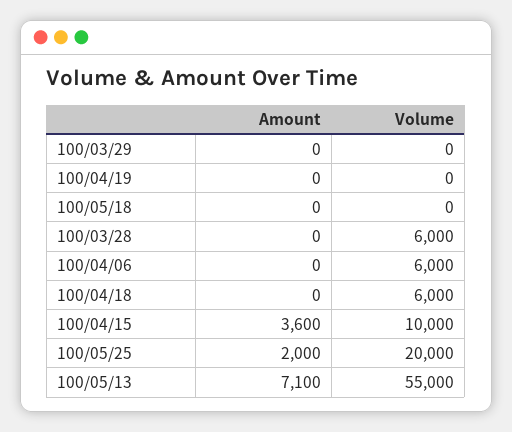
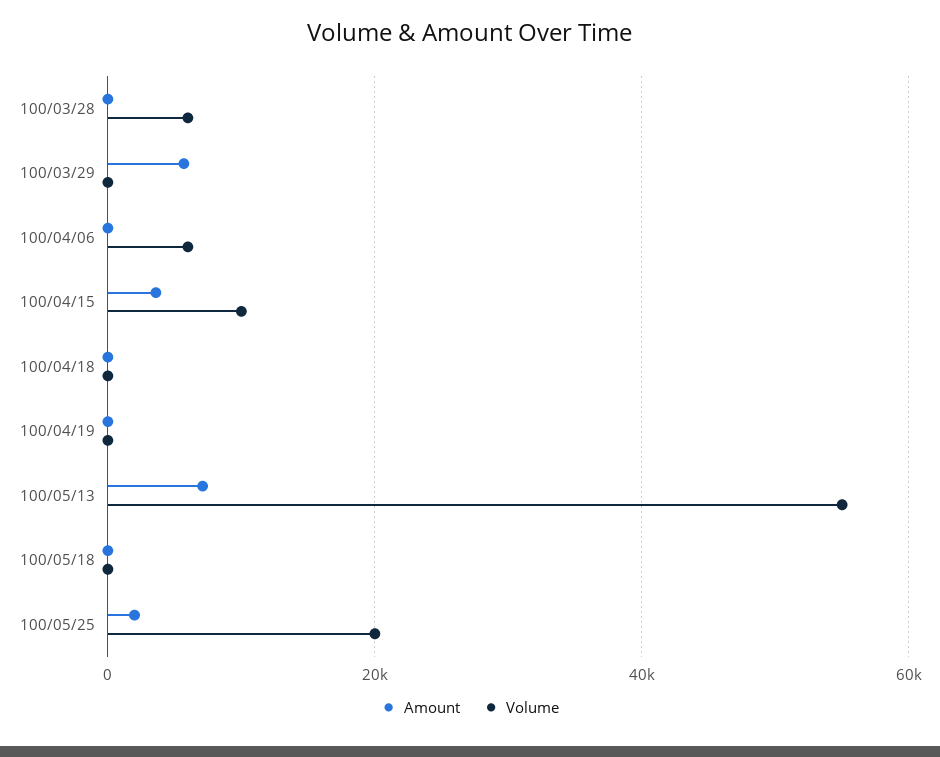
Amount, 100/03/29: 0 -> 6000
Volume, 100/04/18: 6000 -> 0

